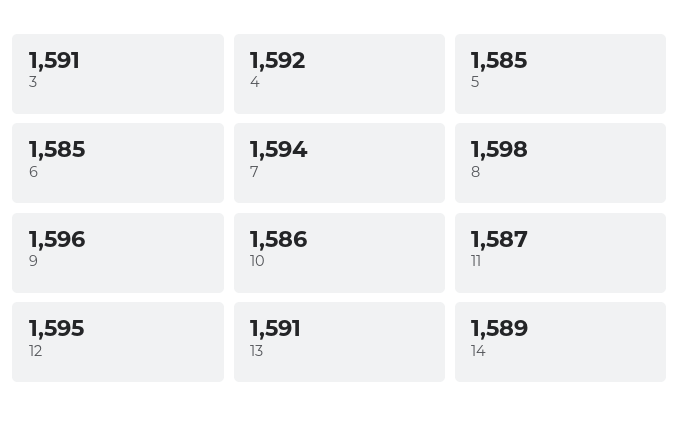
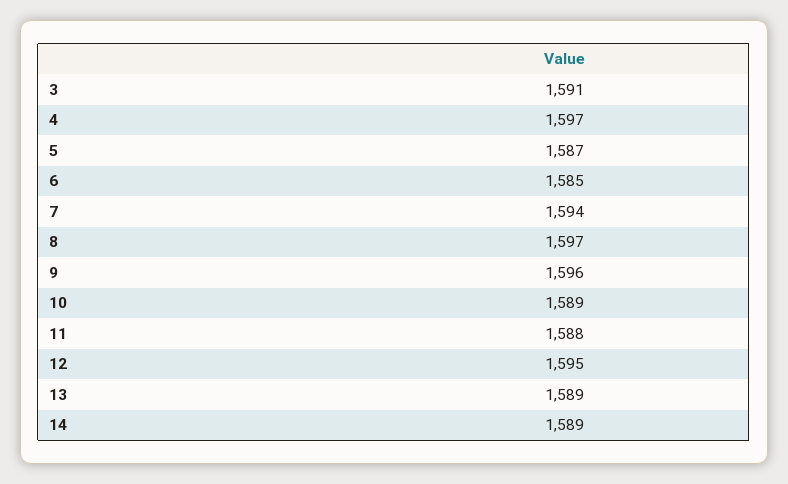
4: 1592 -> 1597
5: 1585 -> 1587
8: 1598 -> 1597
10: 1586 -> 1589
11: 1587 -> 1588
13: 1591 -> 1589

